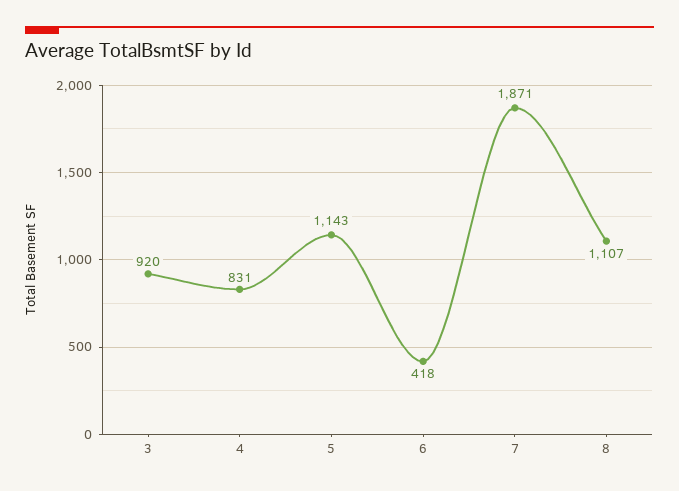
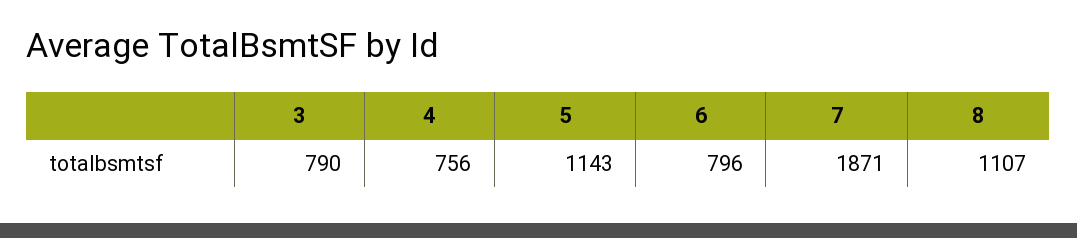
3: 920 -> 790
4: 831 -> 756
6: 418 -> 796

